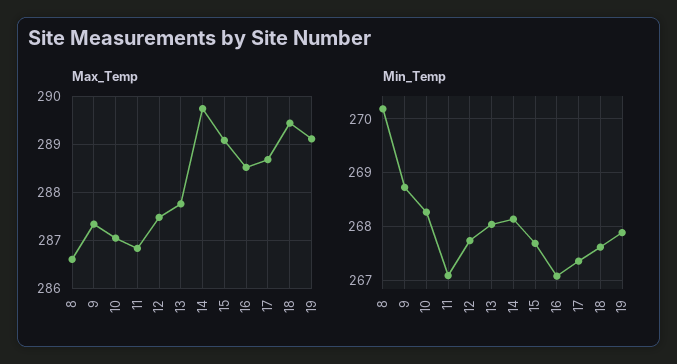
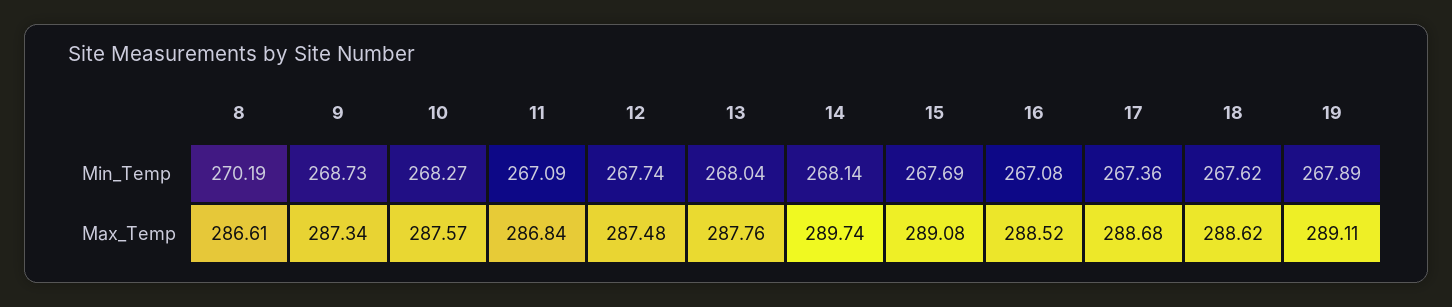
Max_Temp, 10: 287 -> 287.57
Max_Temp, 18: 289.4 -> 288.62

